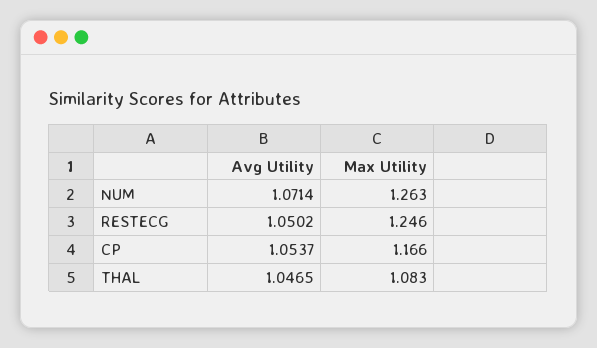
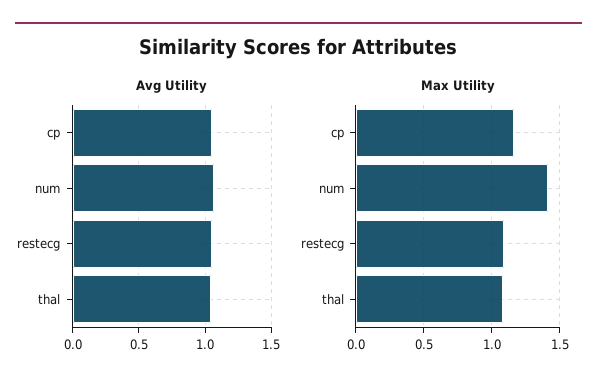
Max Utility, NUM: 1.263 -> 1.4
Max Utility, RESTECG: 1.246 -> 1.1

